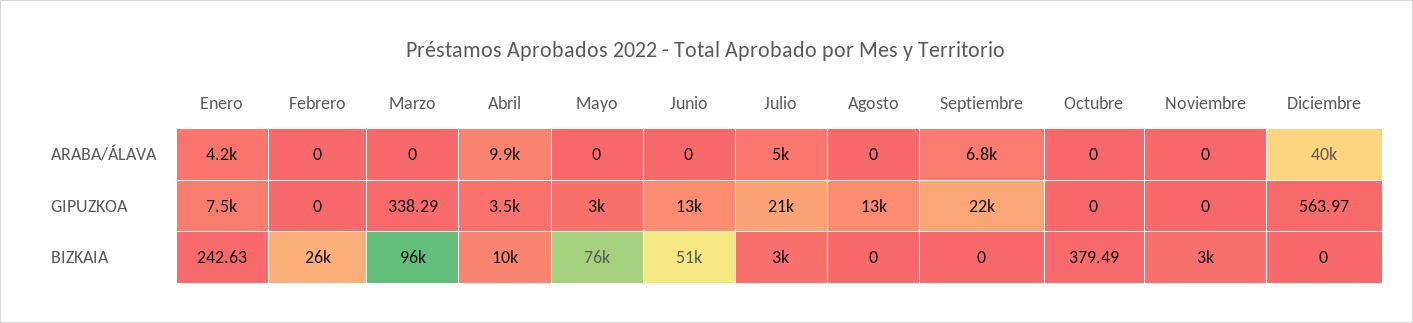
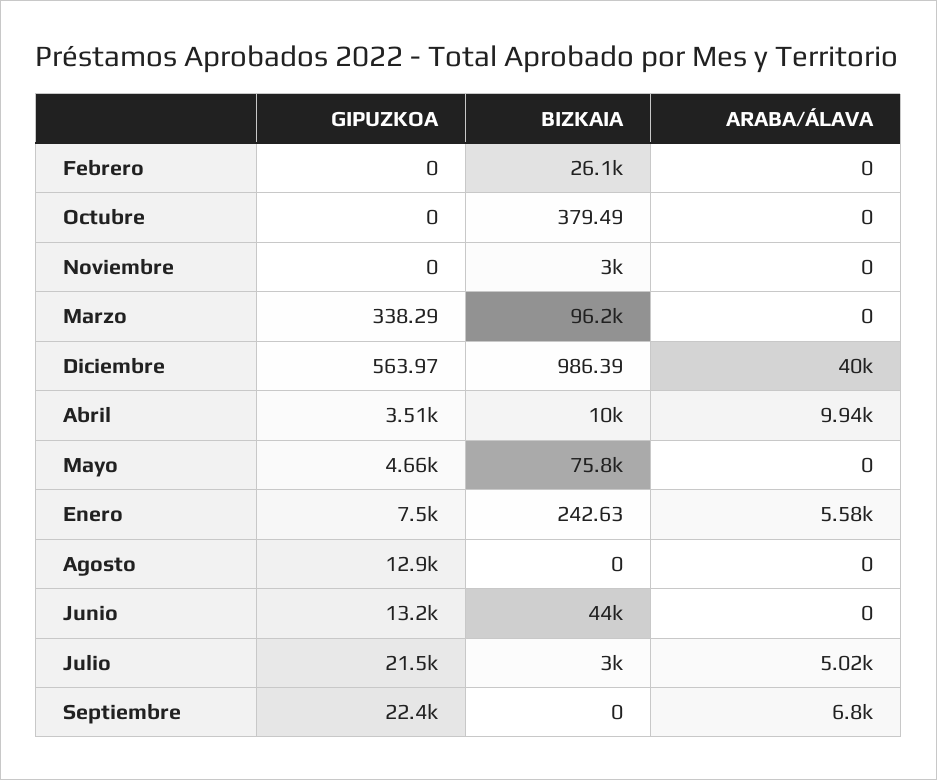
Enero, ARABA/ÁLAVA: 4200 -> 5580
Mayo, GIPUZKOA: 3000 -> 4660
Junio, BIZKAIA: 51000 -> 44000
Diciembre, BIZKAIA: 0 -> 986.39

